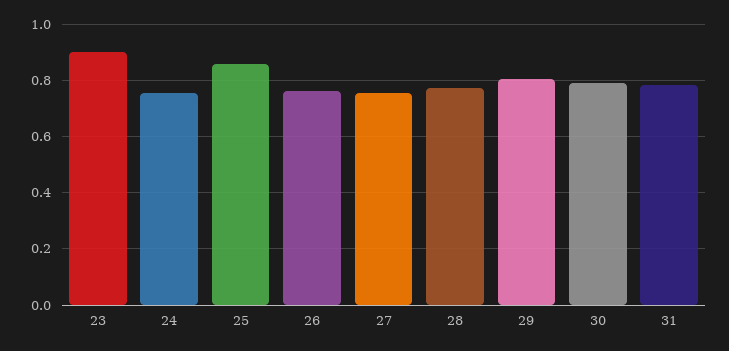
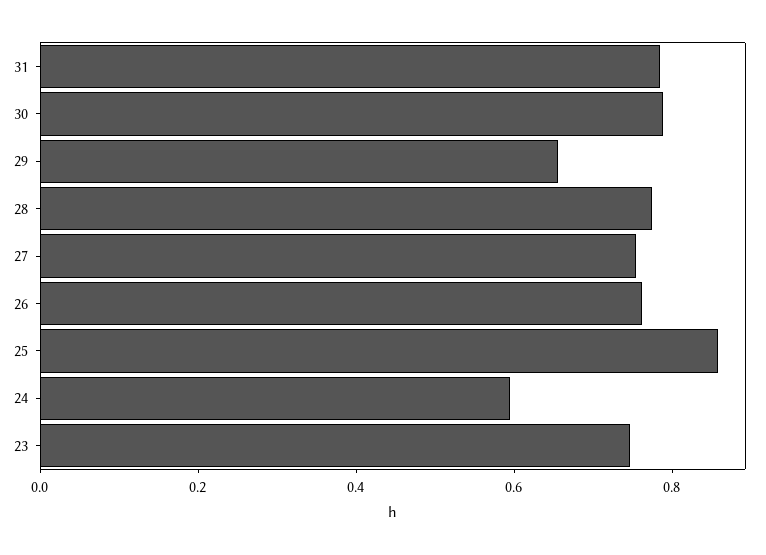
23: 0.9 -> 0.75
24: 0.75 -> 0.6
29: 0.8 -> 0.65

